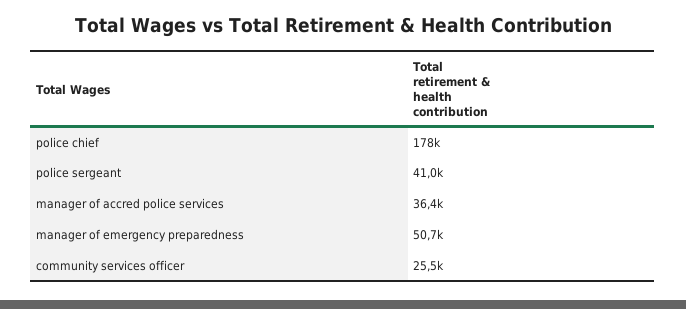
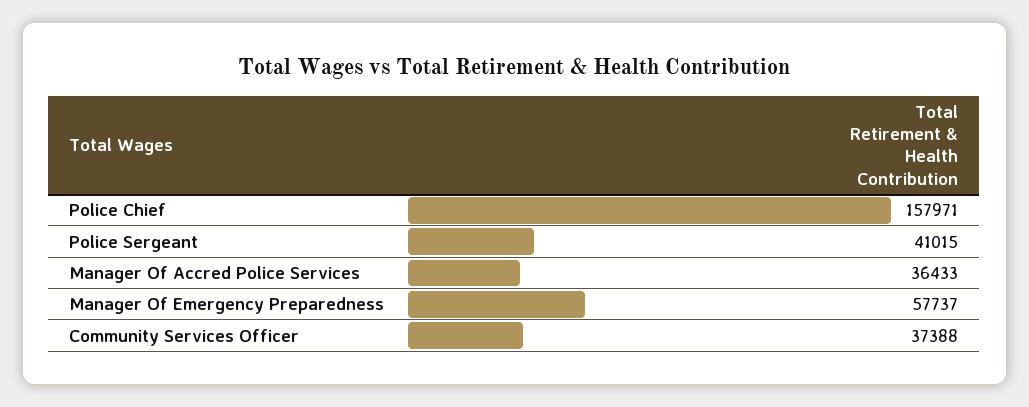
police chief: 178000 -> 157971
manager of emergency preparedness: 50700 -> 57737
community services officer: 25500 -> 37388

